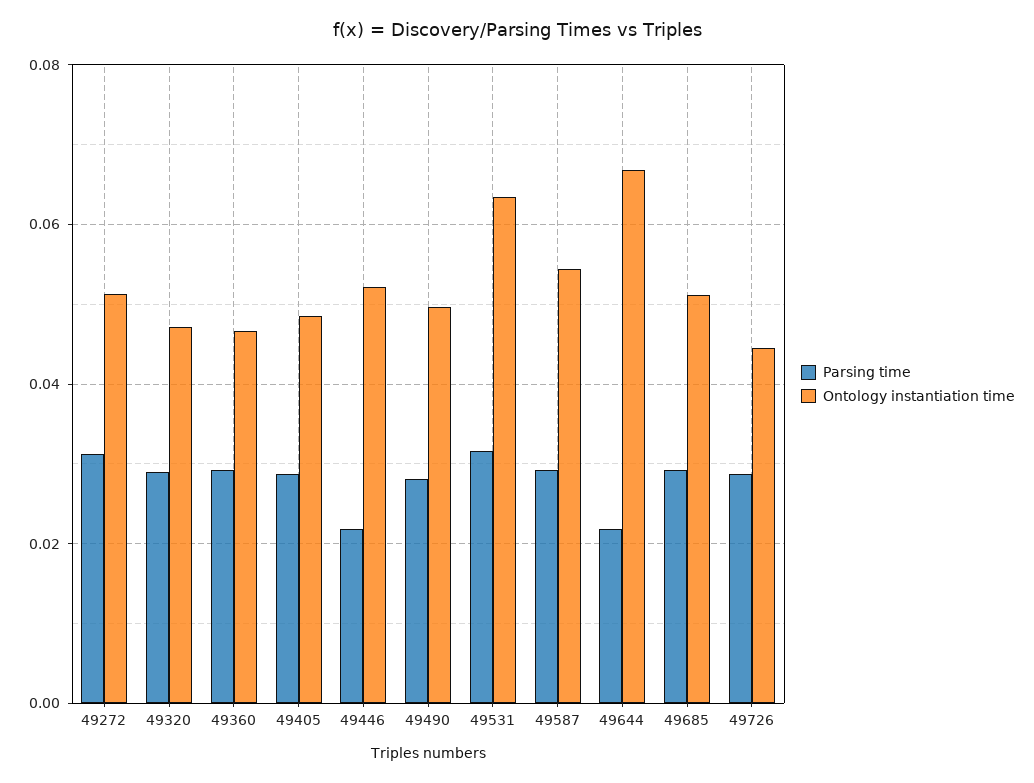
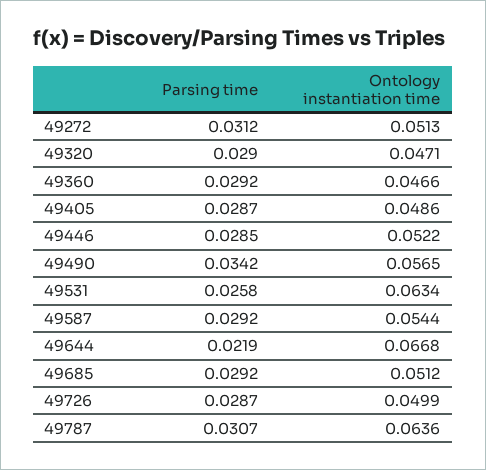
Parsing time, 49446: 0.022 -> 0.0285
Parsing time, 49490: 0.028 -> 0.0342
Ontology instantiation time, 49490: 0.05 -> 0.0565
Parsing time, 49531: 0.032 -> 0.0258
Ontology instantiation time, 49726: 0.044 -> 0.0499
Parsing time, 49787: none -> 0.0307
Ontology instantiation time, 49787: none -> 0.0636

